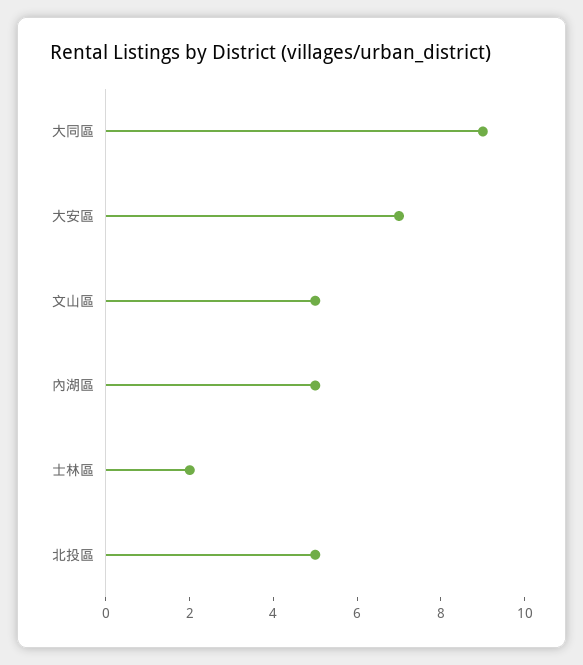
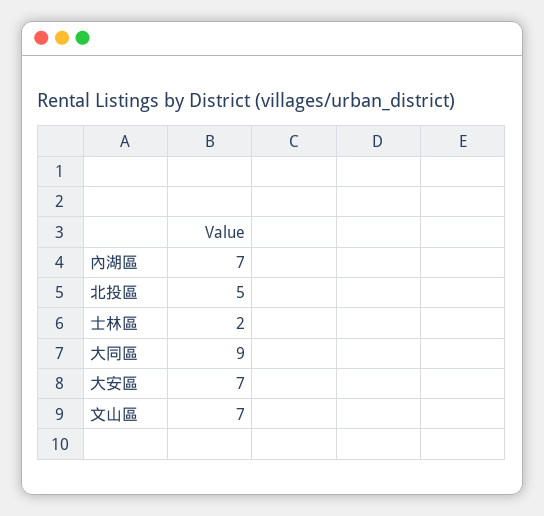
文山區: 5 -> 7
內湖區: 5 -> 7

